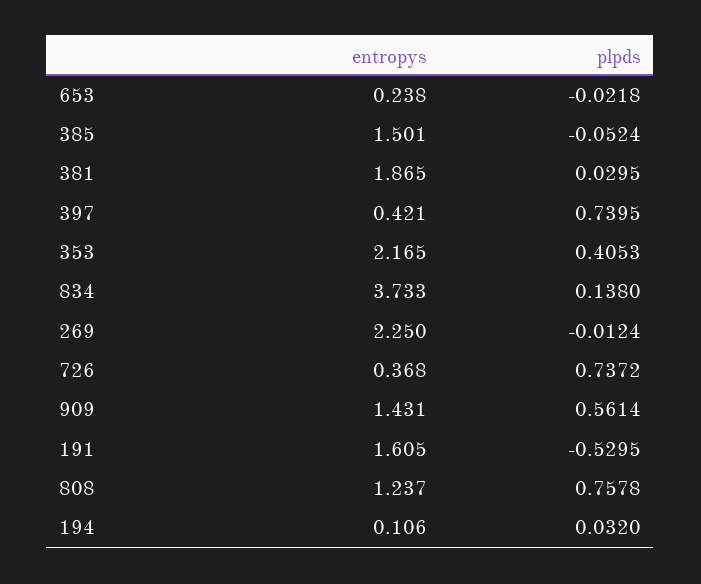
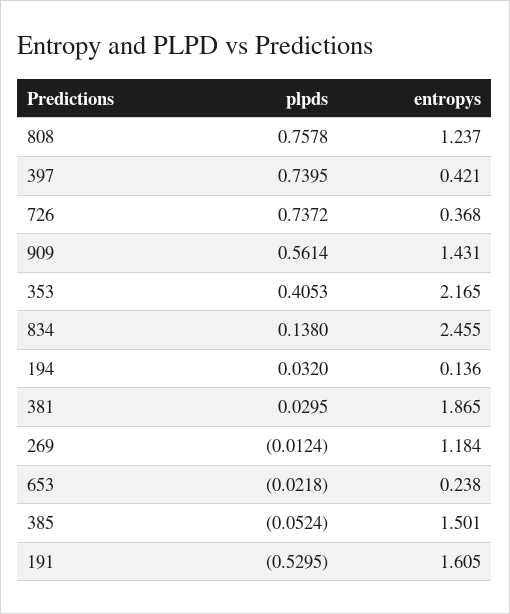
entropys, 834: 3.733 -> 2.455
entropys, 269: 2.25 -> 1.184
entropys, 194: 0.106 -> 0.136

